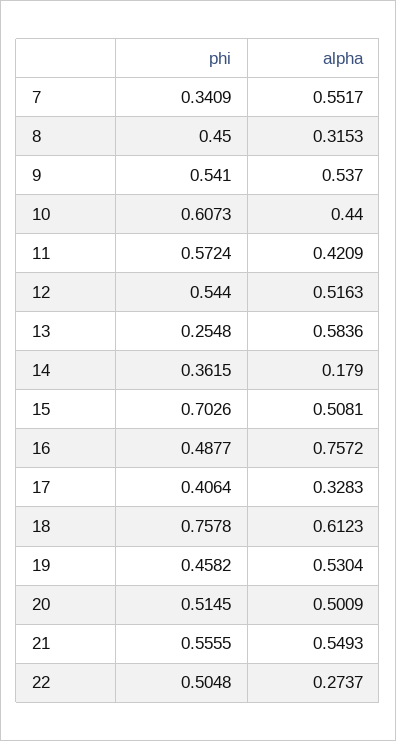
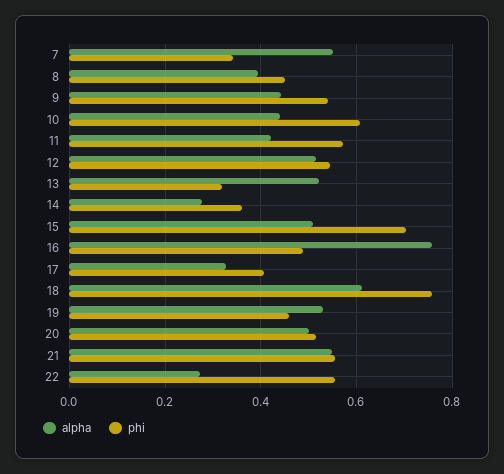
alpha, 8: 0.3153 -> 0.4
alpha, 9: 0.537 -> 0.44
phi, 13: 0.2548 -> 0.32
alpha, 13: 0.5836 -> 0.52
alpha, 14: 0.179 -> 0.28
phi, 22: 0.5048 -> 0.56

